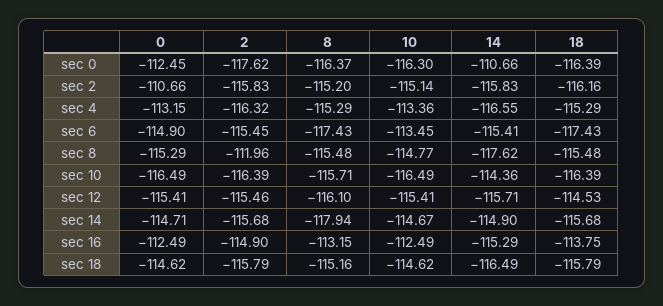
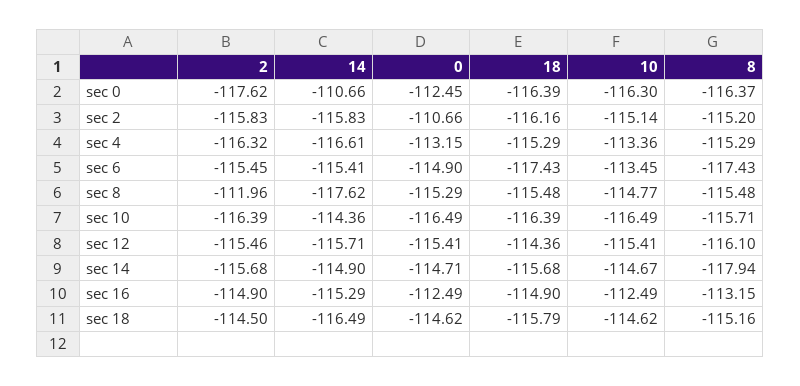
14, sec 4: -116.55 -> -116.61
18, sec 12: -114.53 -> -114.36
18, sec 16: -113.75 -> -114.9
2, sec 18: -115.79 -> -114.5

